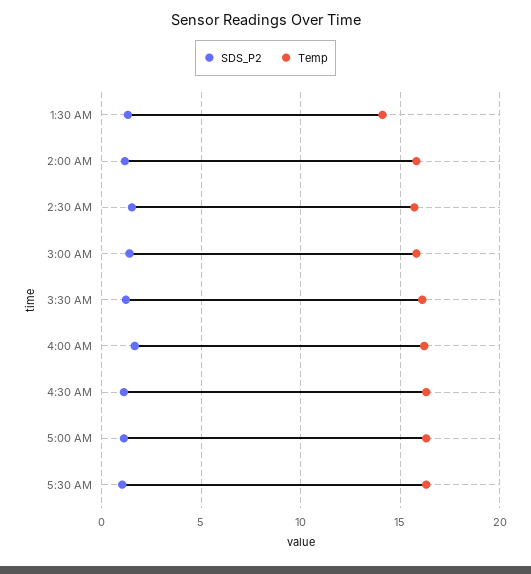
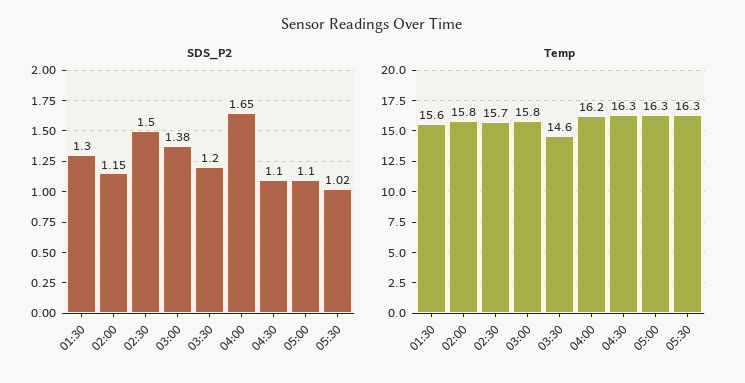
Temp, 1:30 AM: 14 -> 15.6
Temp, 3:30 AM: 16 -> 14.6

